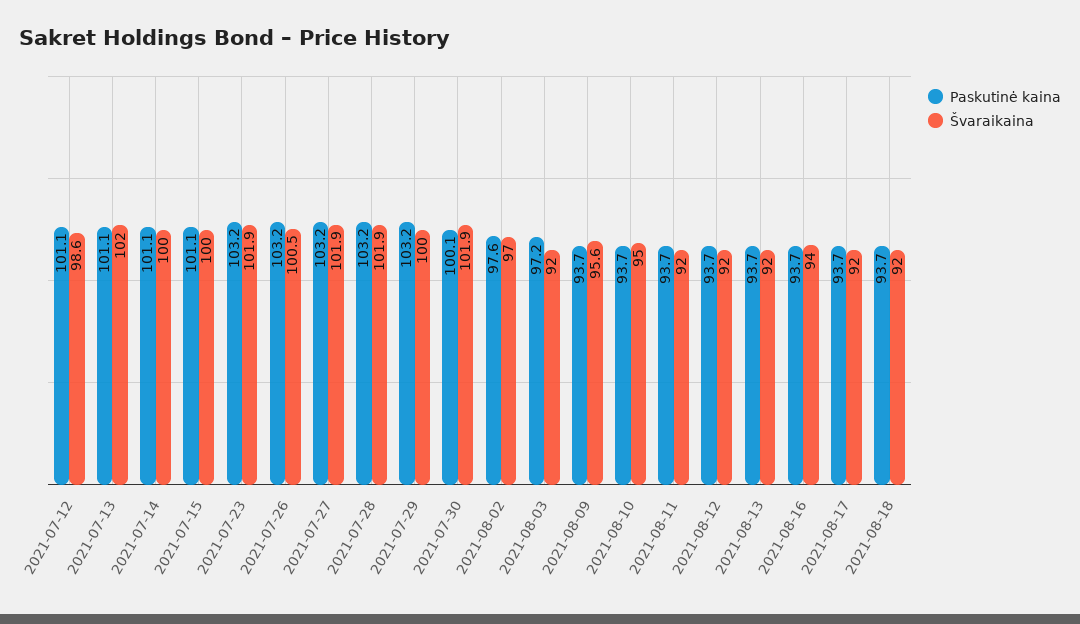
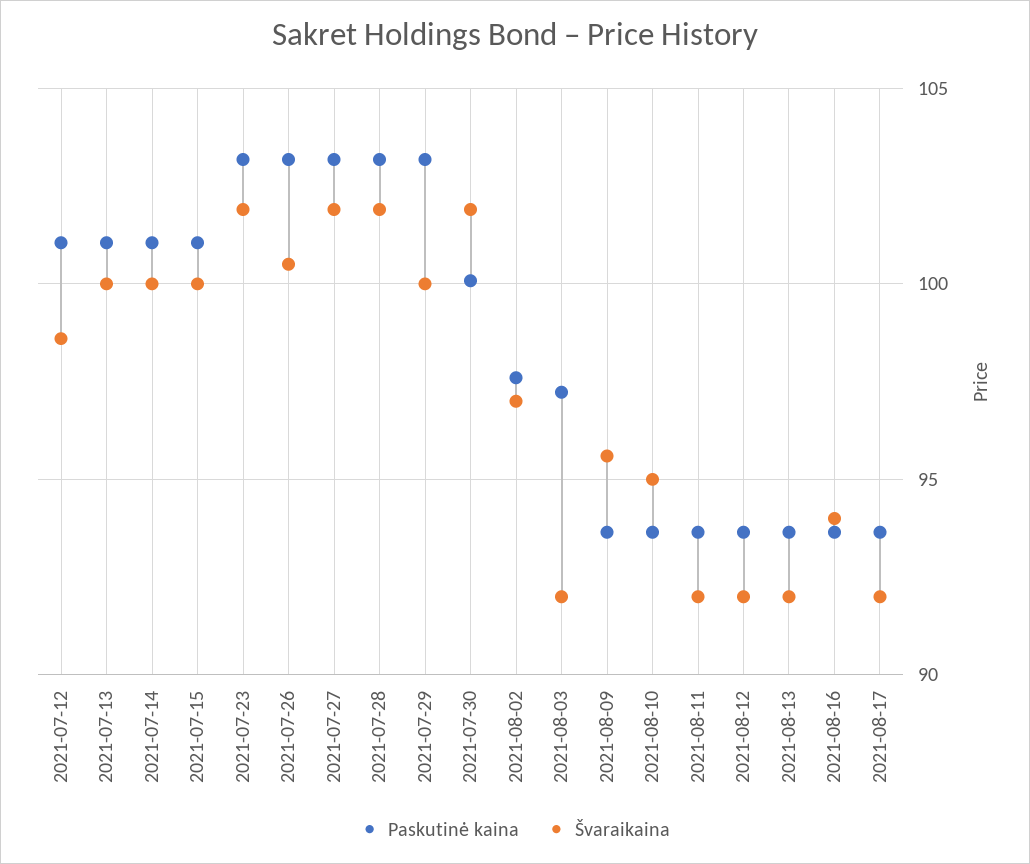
Švaraikaina, 2021-07-13: 102 -> 100
Paskutinė kaina, 2021-08-18: 93.7 -> none
Švaraikaina, 2021-08-18: 92 -> none

